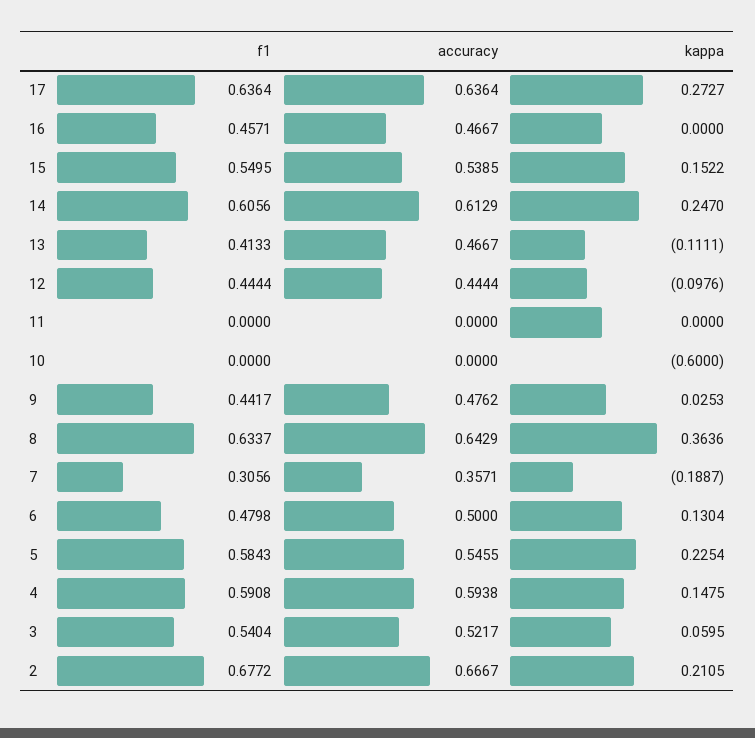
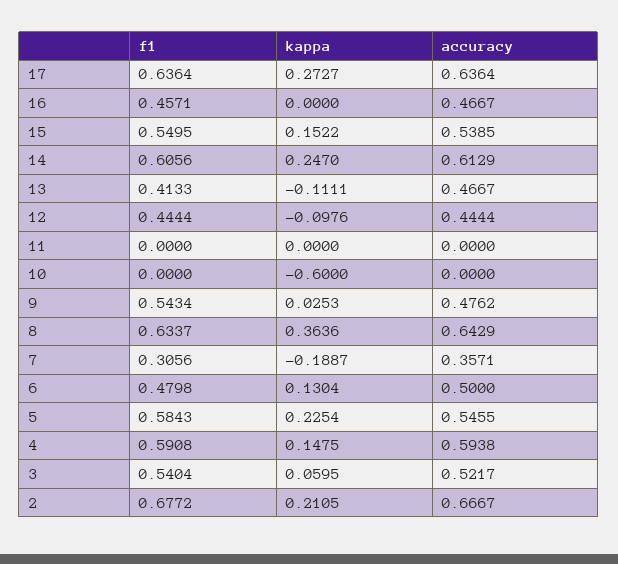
f1, 9: 0.4417 -> 0.5434

